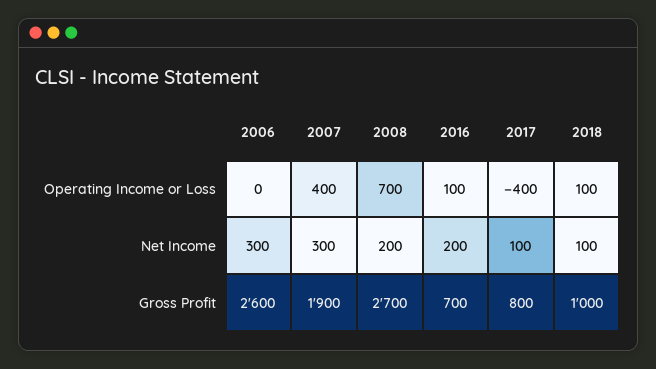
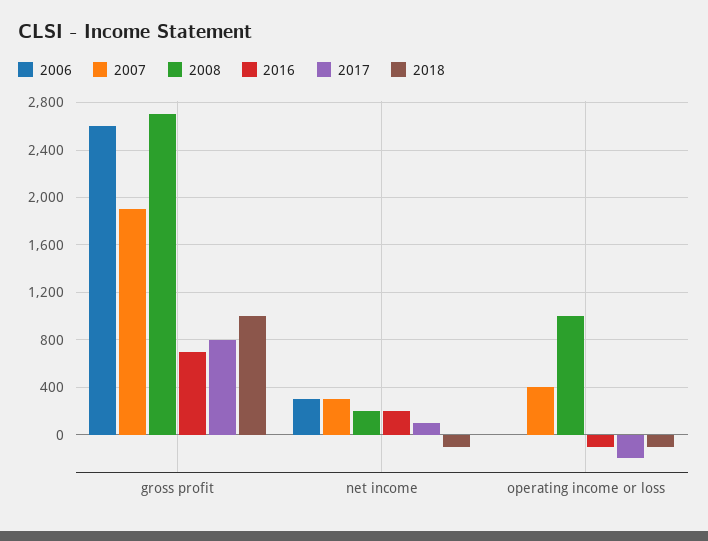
2008, Operating Income or Loss: 700 -> 1000
2016, Operating Income or Loss: 100 -> -100
2017, Operating Income or Loss: -400 -> -200
2018, Operating Income or Loss: 100 -> -100
2018, Net Income: 100 -> -100

